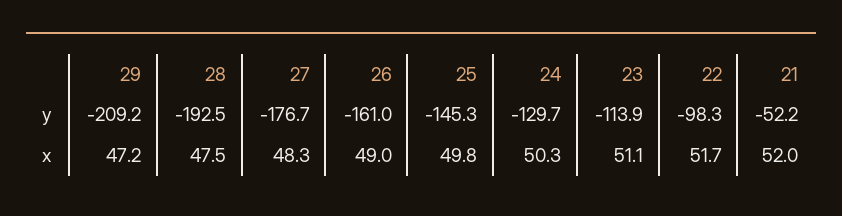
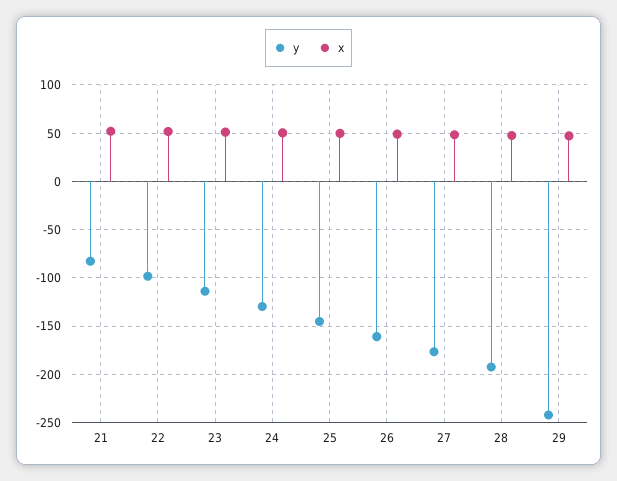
y, 29: -209.2 -> -240
y, 21: -52.2 -> -80

